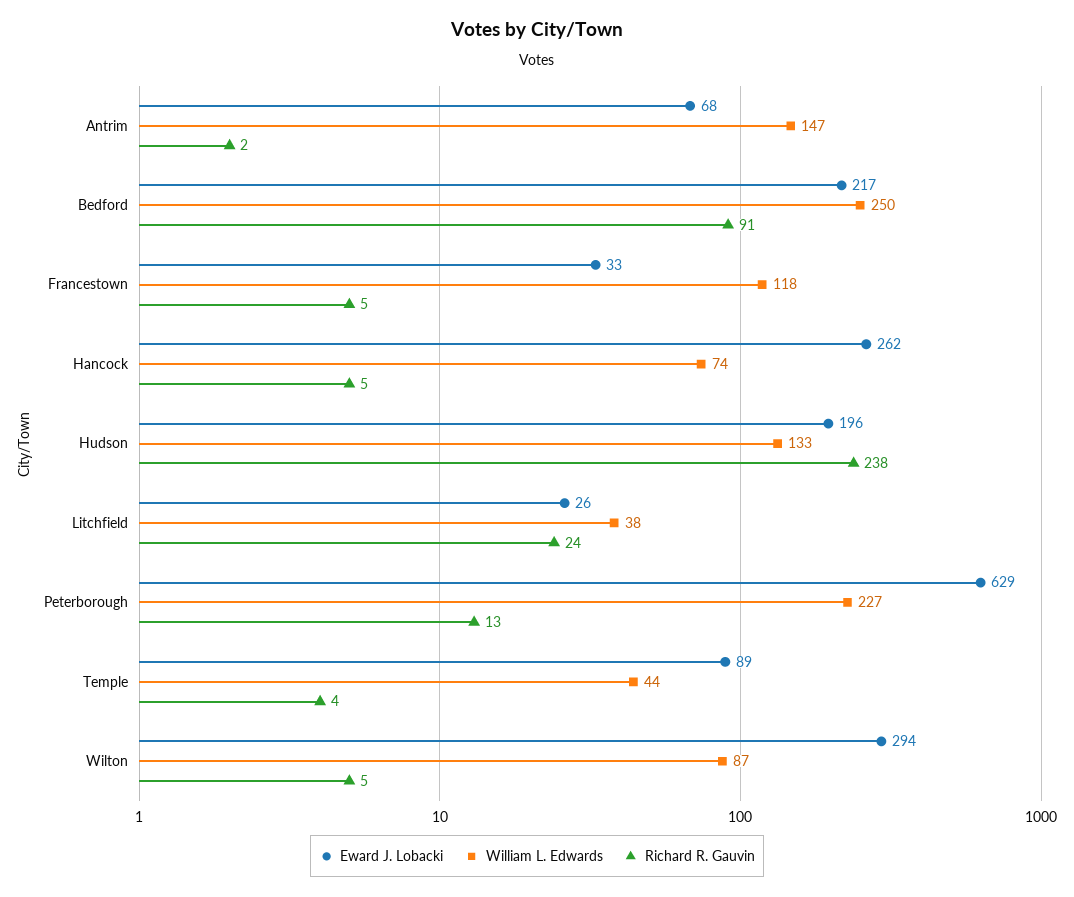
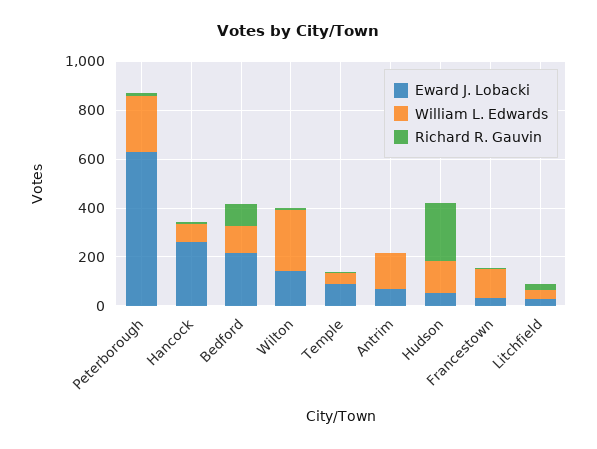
William L. Edwards, Bedford: 250 -> 100
Eward J. Lobacki, Hudson: 196 -> 50
Eward J. Lobacki, Wilton: 294 -> 150
William L. Edwards, Wilton: 87 -> 250

